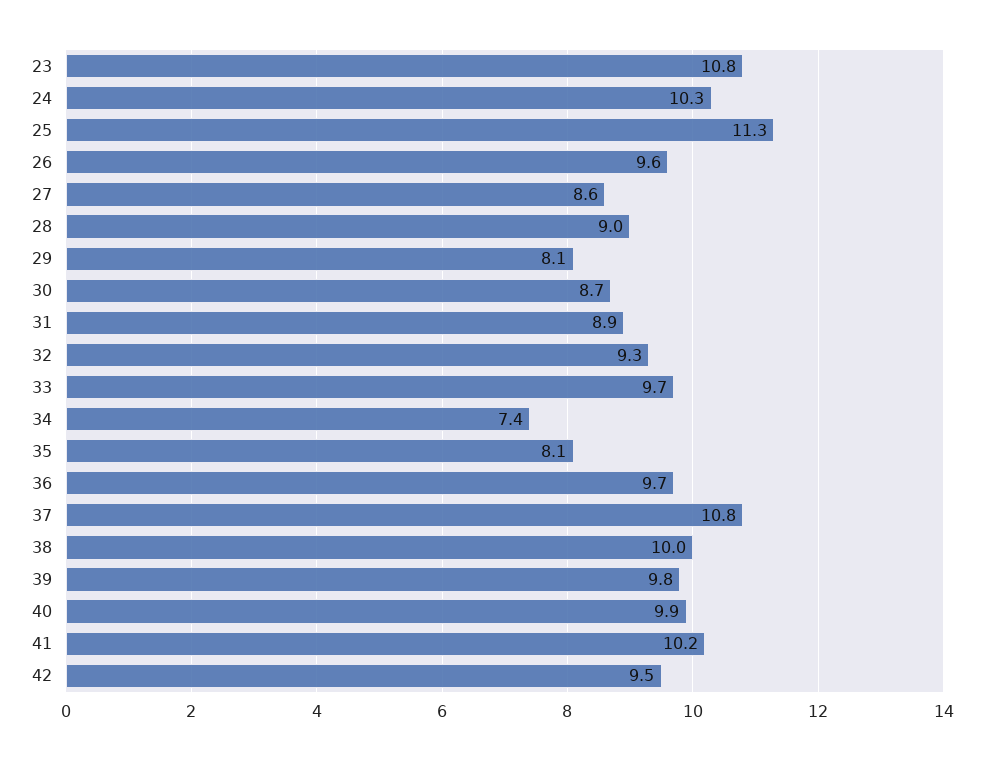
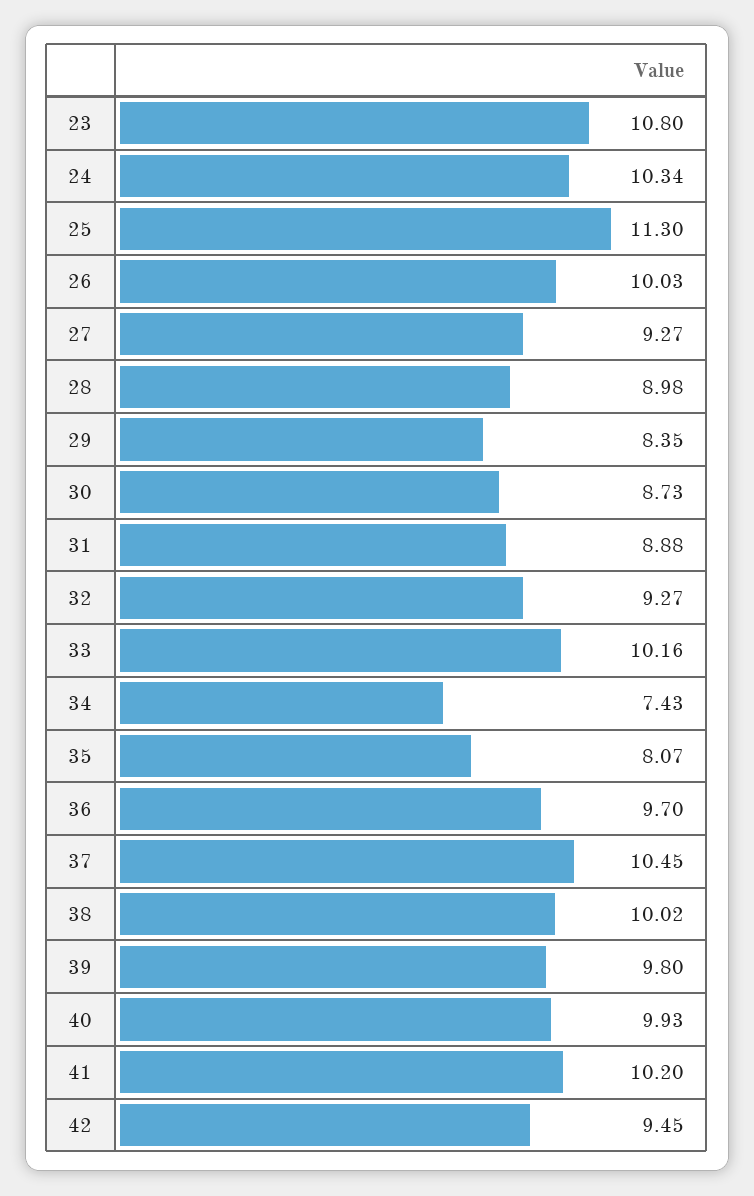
26: 9.6 -> 10.03
27: 8.6 -> 9.27
29: 8.1 -> 8.35
33: 9.7 -> 10.16
37: 10.8 -> 10.45

